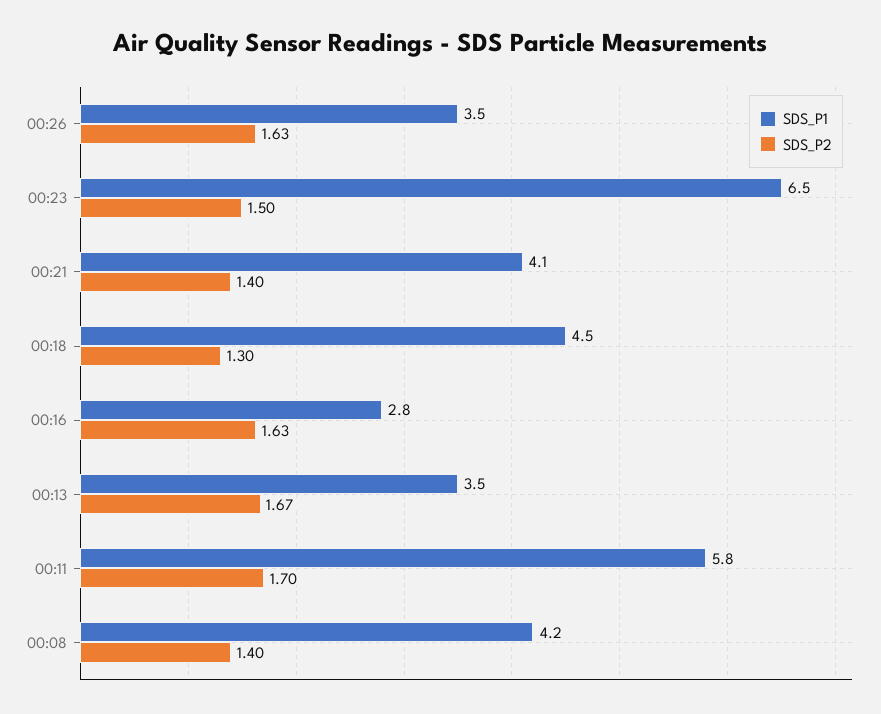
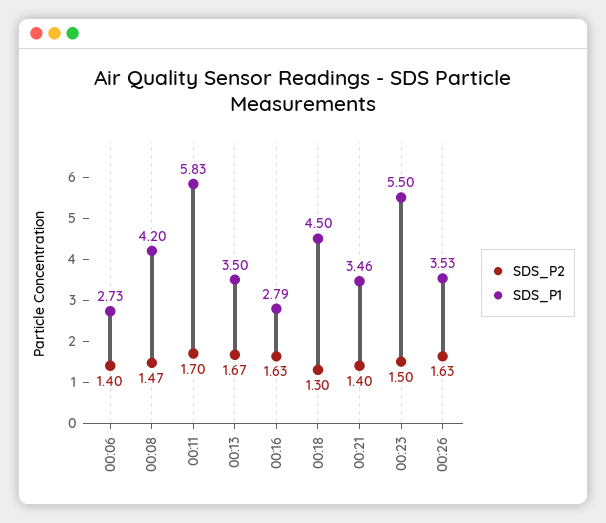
SDS_P1, 00:23: 6.5 -> 5.5
SDS_P1, 00:21: 4.1 -> 3.46
SDS_P2, 00:08: 1.4 -> 1.47
SDS_P2, 00:06: none -> 1.4
SDS_P1, 00:06: none -> 2.73

